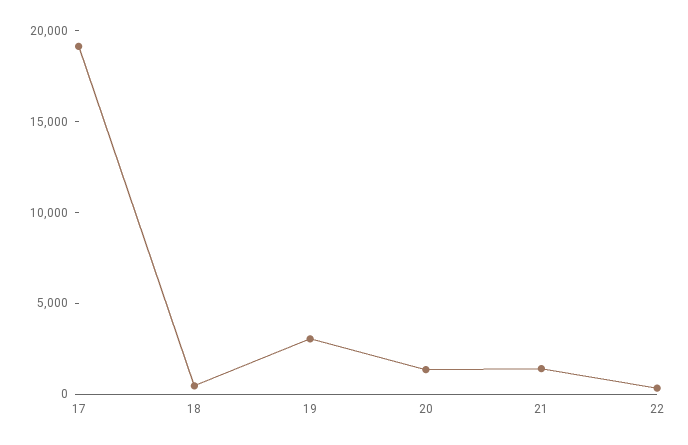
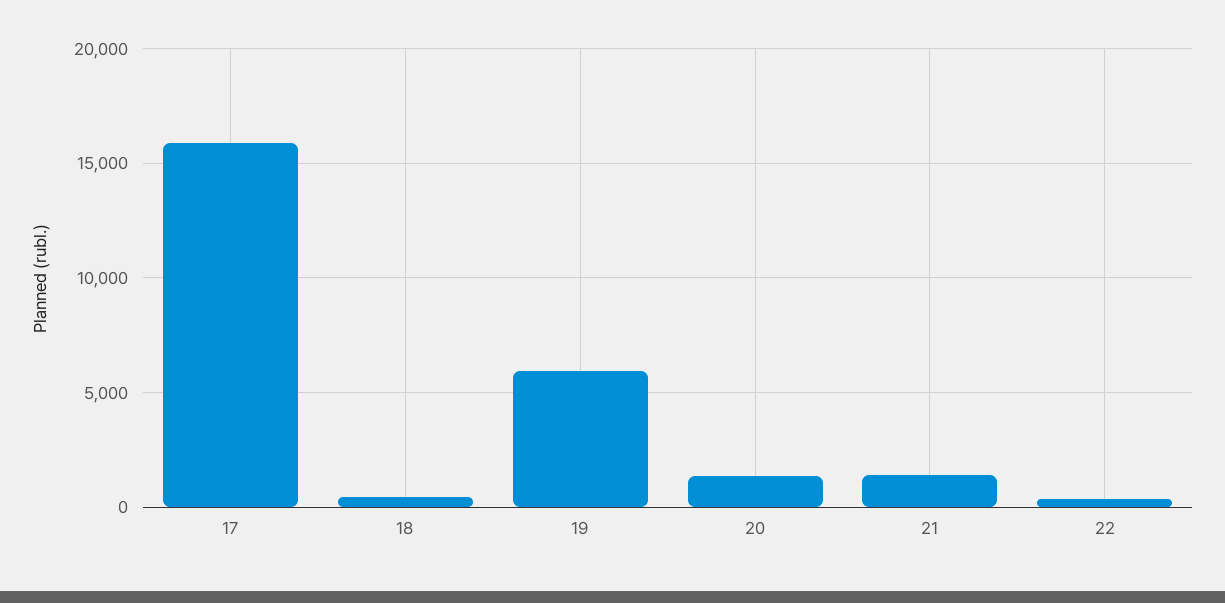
17: 19000 -> 16000
19: 3000 -> 6000

